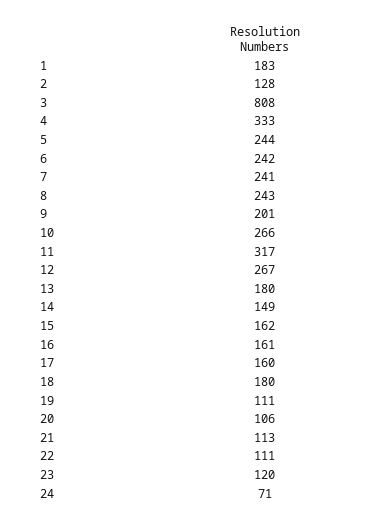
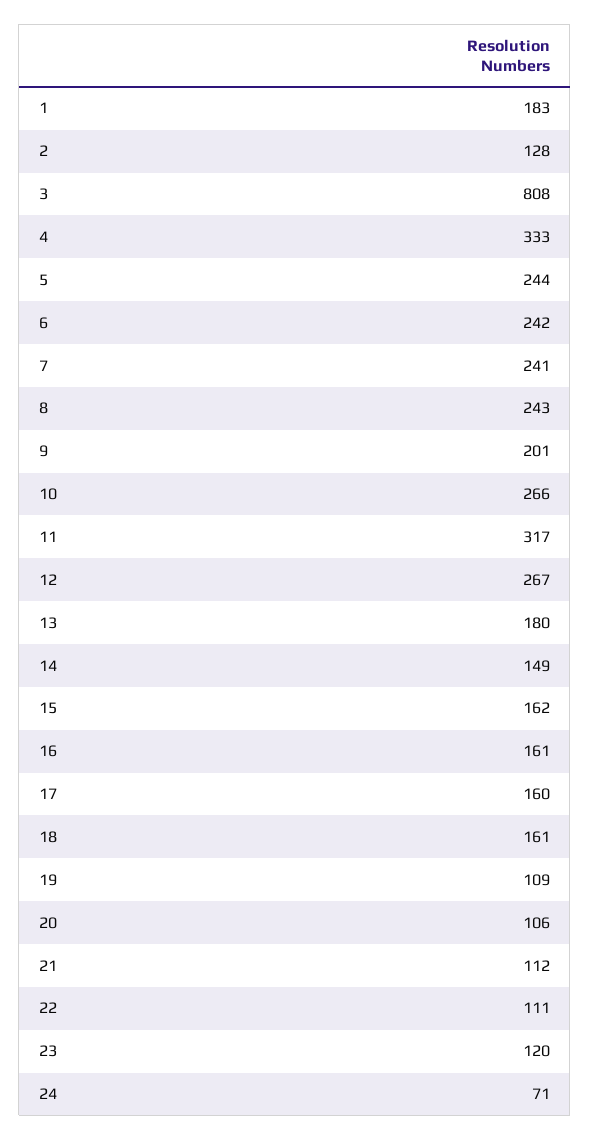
18: 180 -> 161
19: 111 -> 109
21: 113 -> 112

